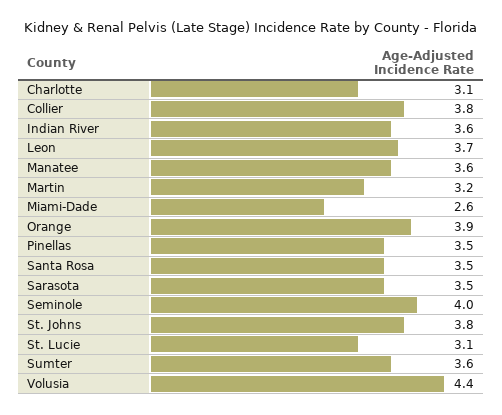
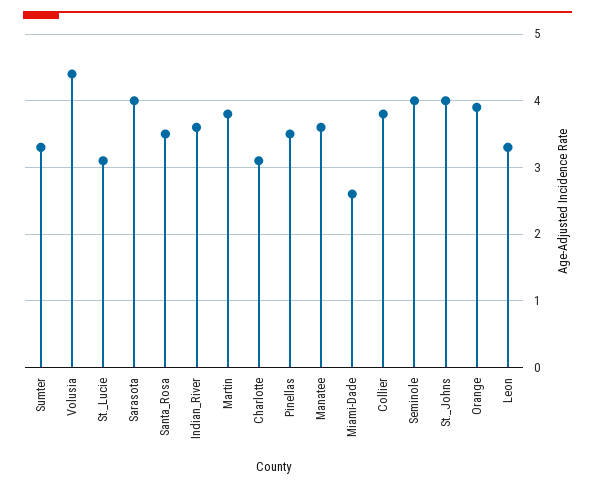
Leon: 3.7 -> 3.3
Martin: 3.2 -> 3.8
Sarasota: 3.5 -> 4
St. Johns: 3.8 -> 4
Sumter: 3.6 -> 3.3

